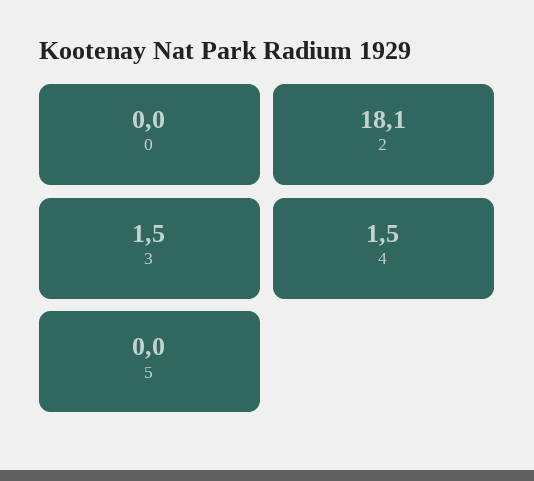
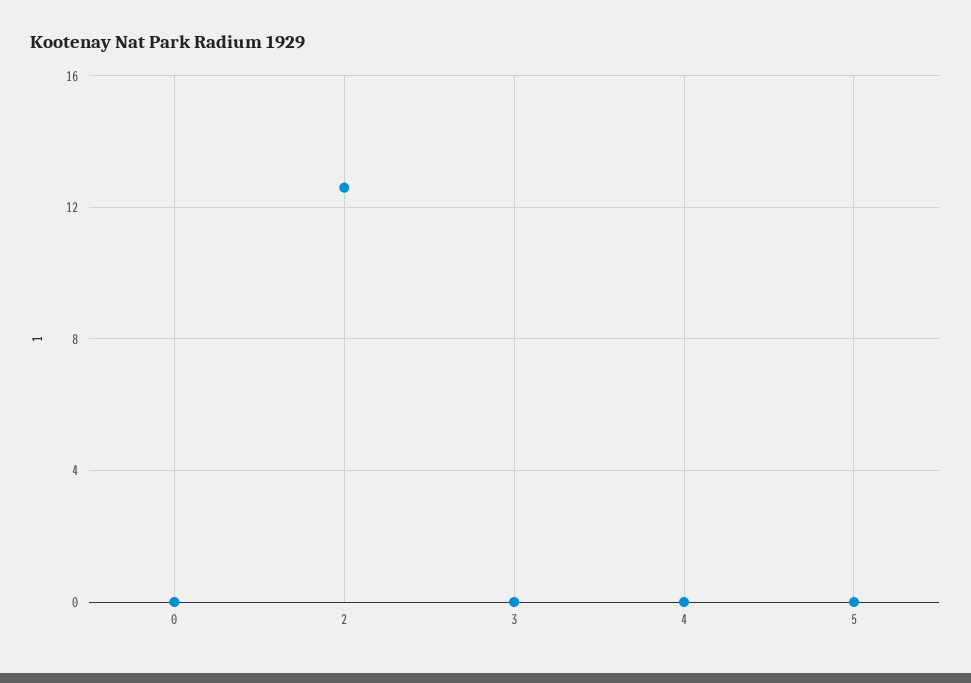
2: 18.1 -> 12.5
3: 1.5 -> 0
4: 1.5 -> 0

